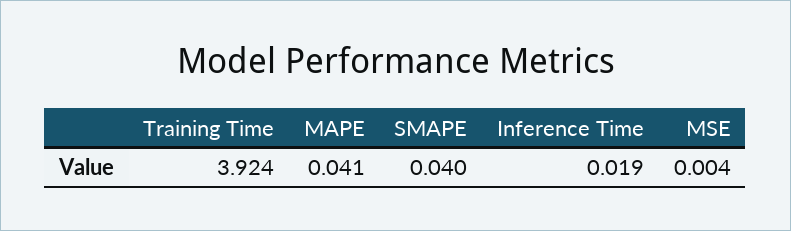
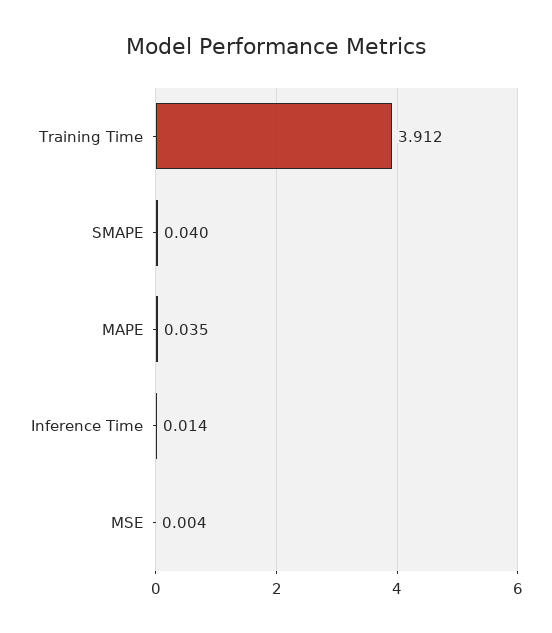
Training Time: 3.924 -> 3.912
MAPE: 0.041 -> 0.035
Inference Time: 0.019 -> 0.014

